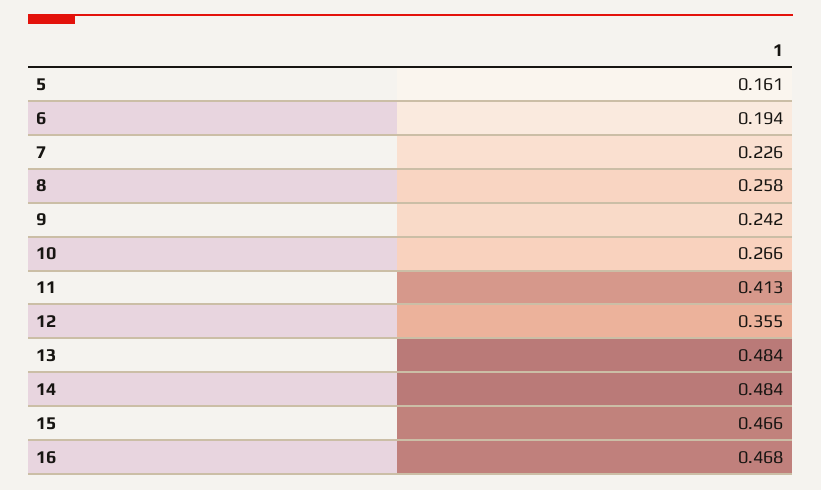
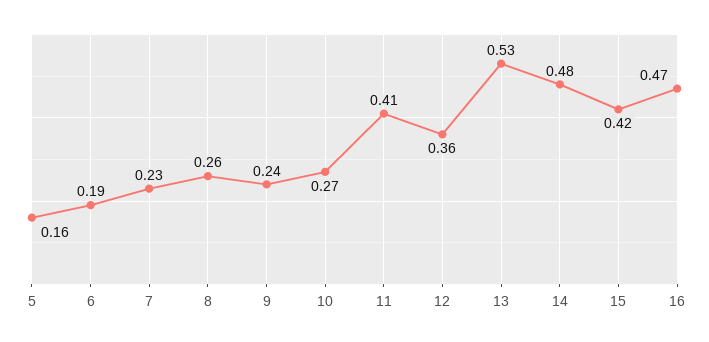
13: 0.484 -> 0.53
15: 0.466 -> 0.42

